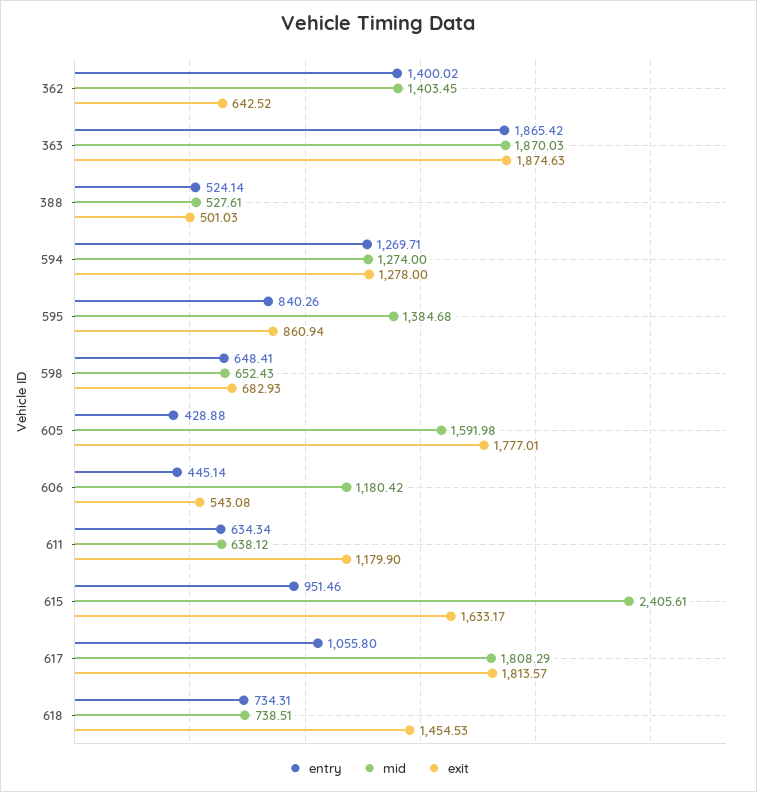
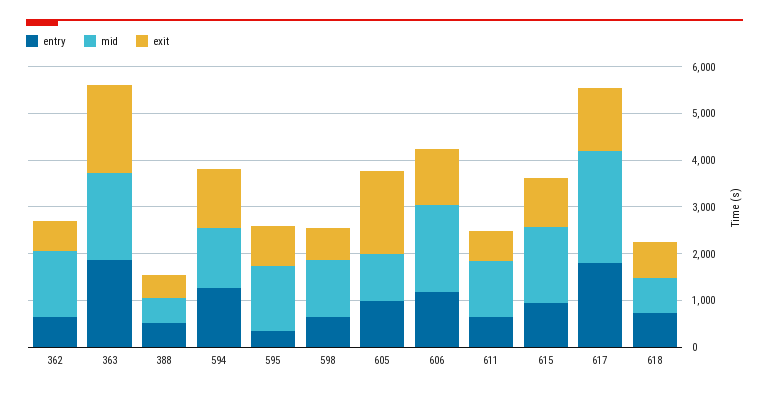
entry, 362: 1400.02 -> 600
entry, 595: 840.26 -> 400
mid, 598: 652.43 -> 1200
entry, 605: 428.88 -> 1000
mid, 605: 1591.98 -> 1000
entry, 606: 445.14 -> 1200
mid, 606: 1180.42 -> 1800
exit, 606: 543.08 -> 1200
mid, 611: 638.12 -> 1200
exit, 611: 1179.9 -> 600
mid, 615: 2405.61 -> 1600
exit, 615: 1633.17 -> 1000
entry, 617: 1055.8 -> 1800
mid, 617: 1808.29 -> 2400
exit, 617: 1813.57 -> 1400
exit, 618: 1454.53 -> 800

